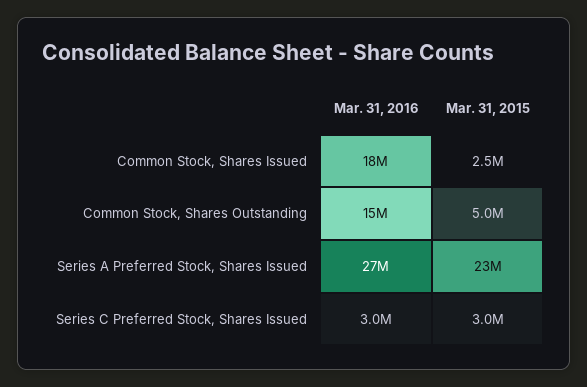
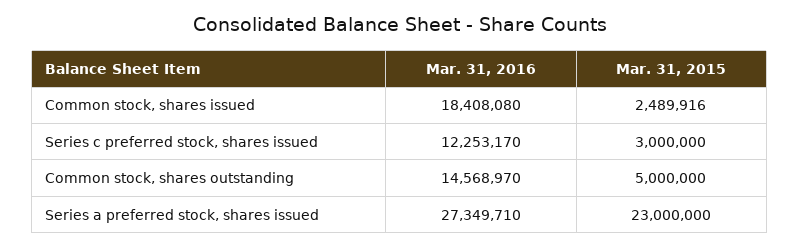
Mar. 31, 2016, Series C Preferred Stock, Shares Issued: 3000000 -> 12253170

